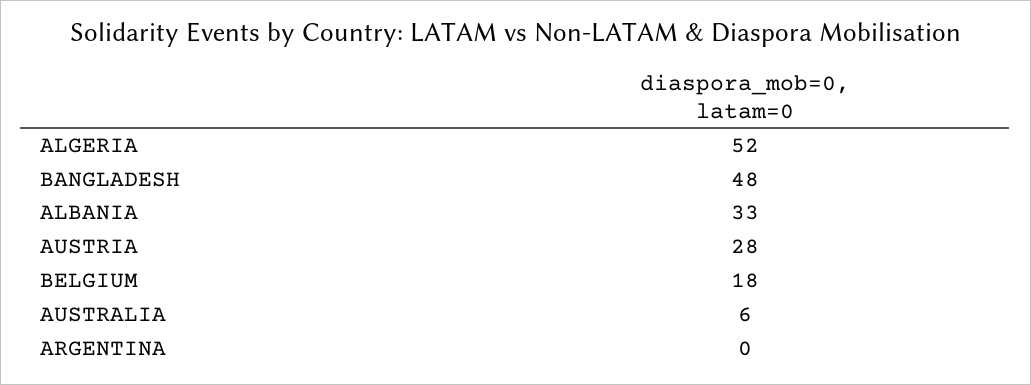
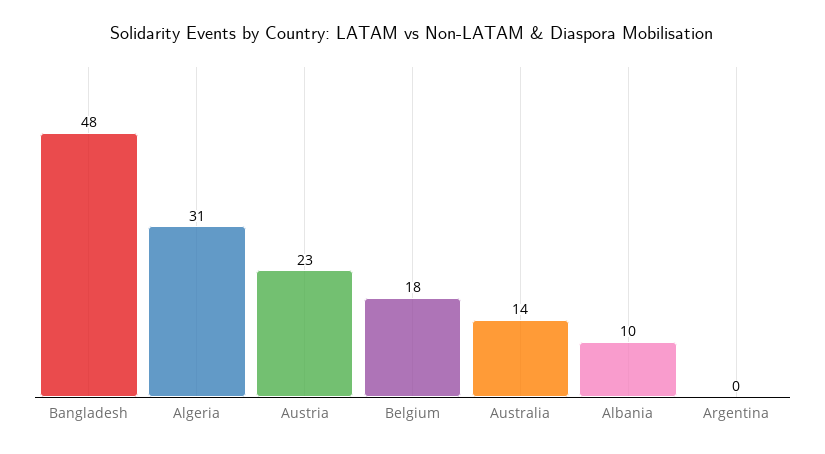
ALGERIA: 52 -> 31
ALBANIA: 33 -> 10
AUSTRIA: 28 -> 23
AUSTRALIA: 6 -> 14

